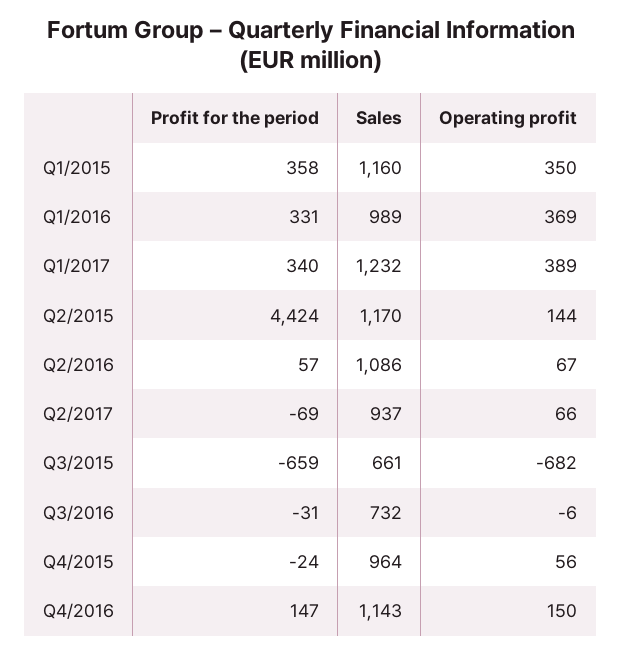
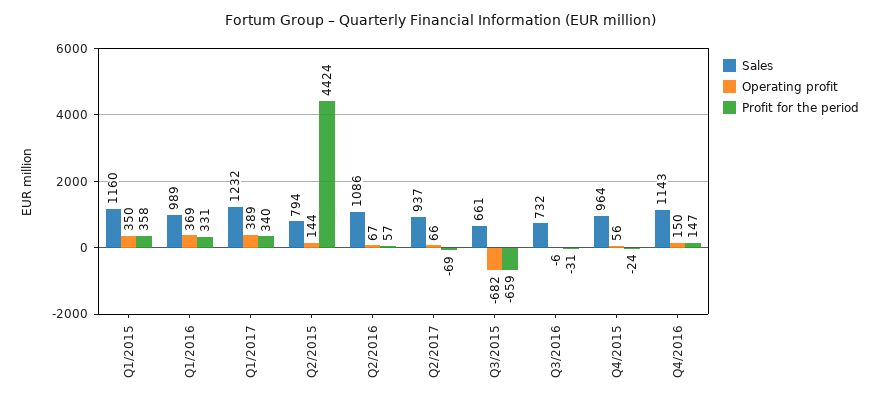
Sales, Q2/2015: 1170 -> 794

